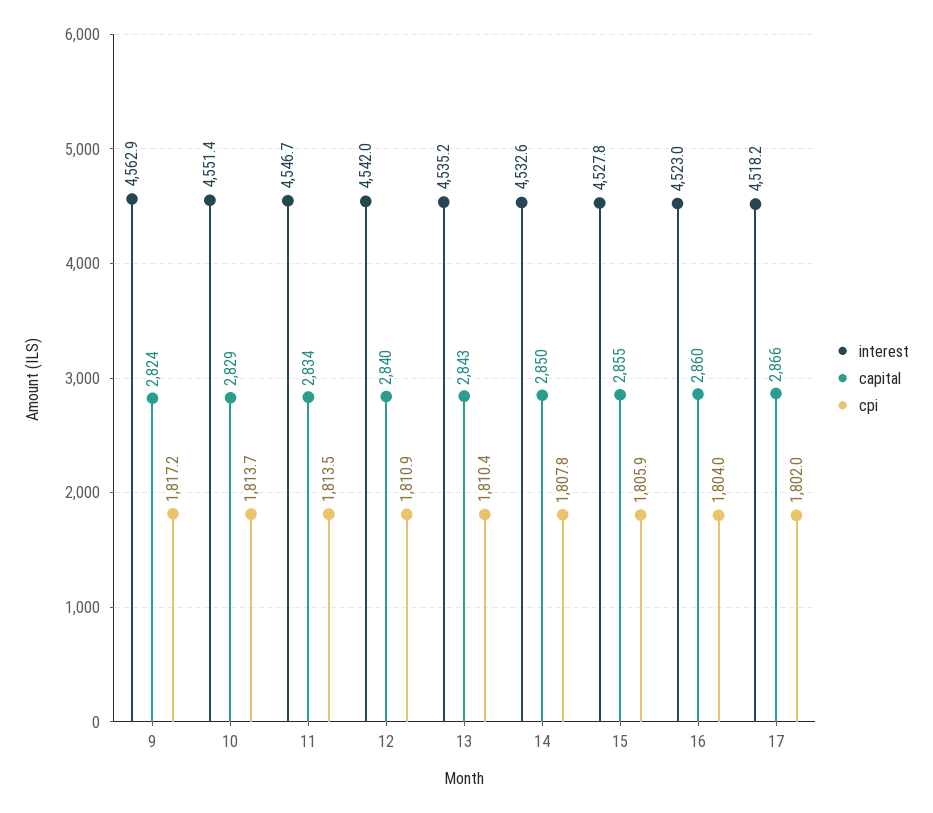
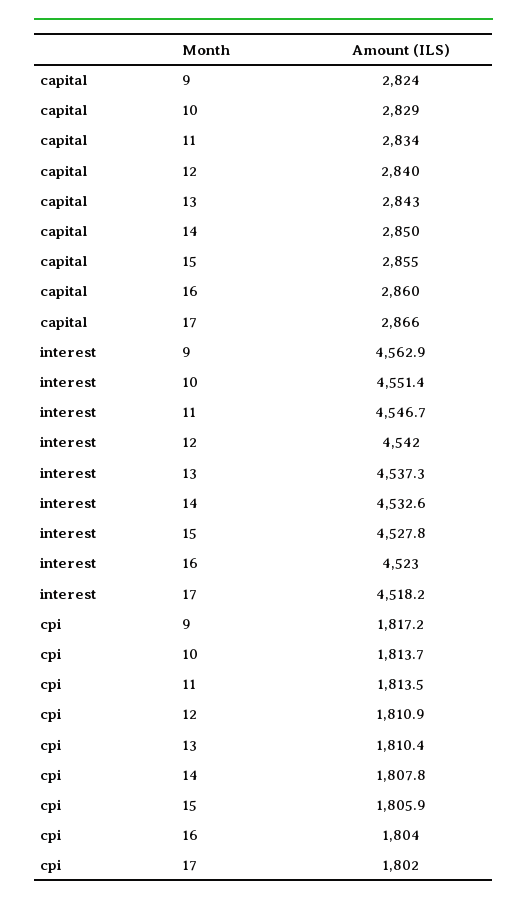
interest, 13: 4535.2 -> 4537.3

